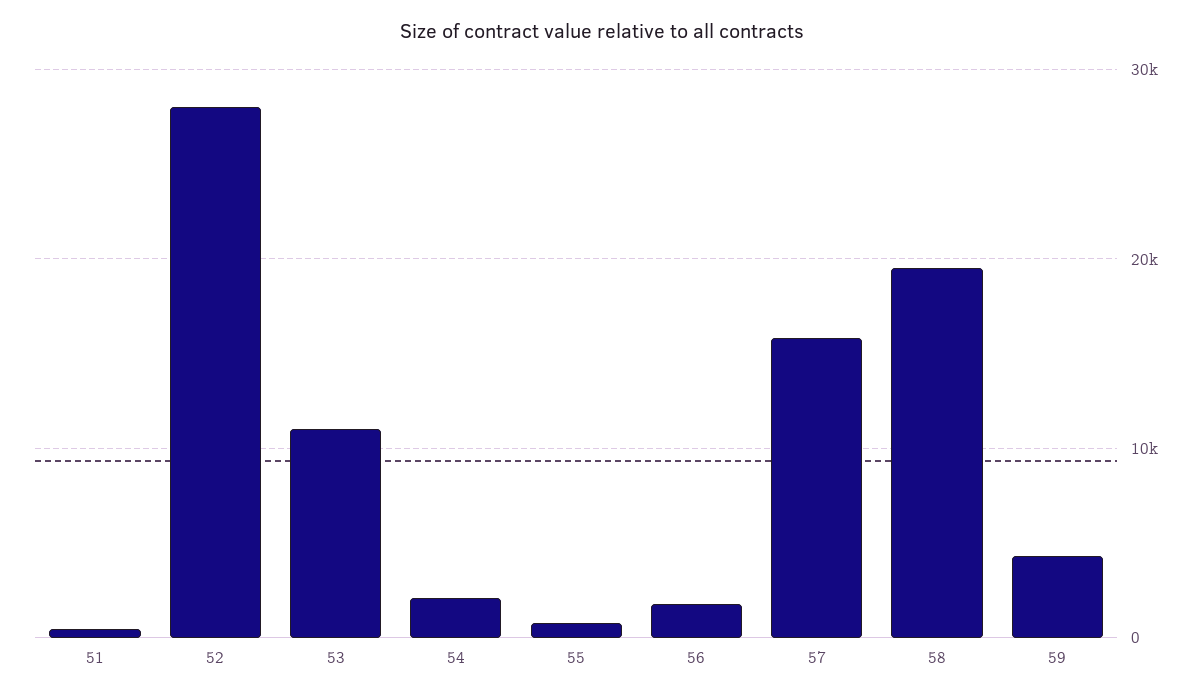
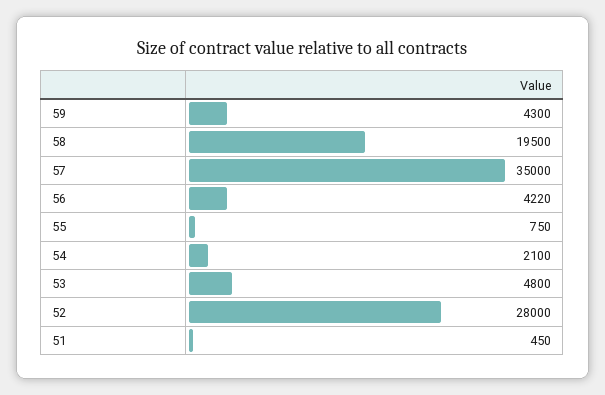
53: 11000 -> 4800
56: 2000 -> 4220
57: 16000 -> 35000

